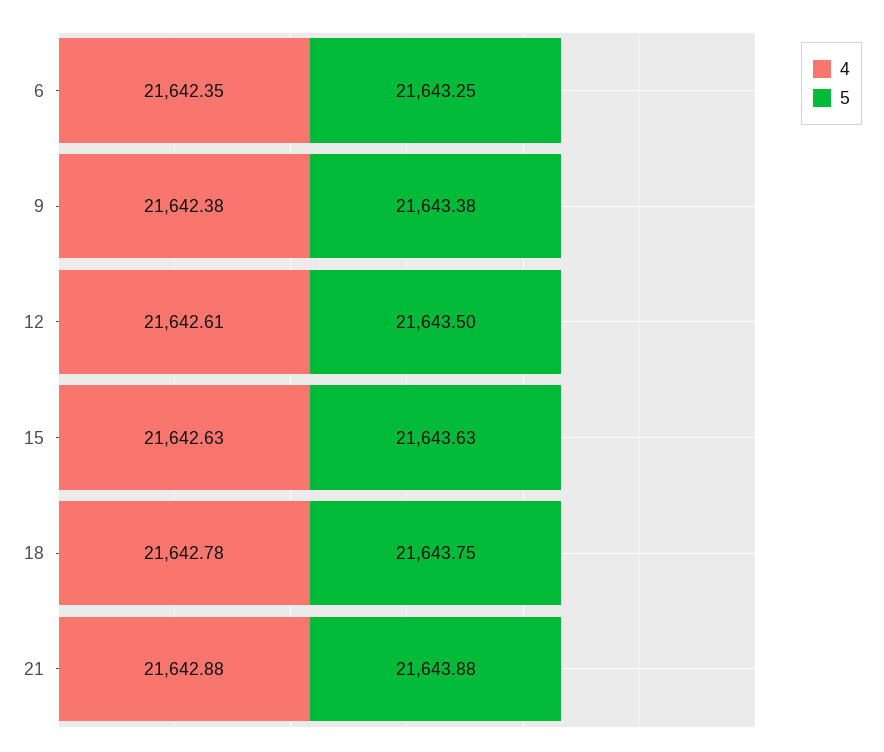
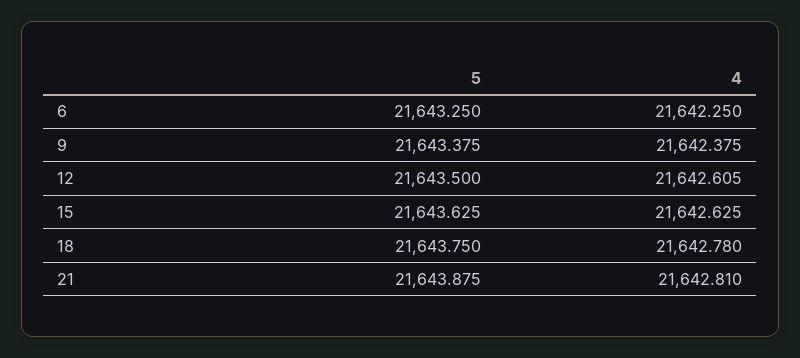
4, 6: 21642.35 -> 21642.25
4, 21: 21642.88 -> 21642.81

